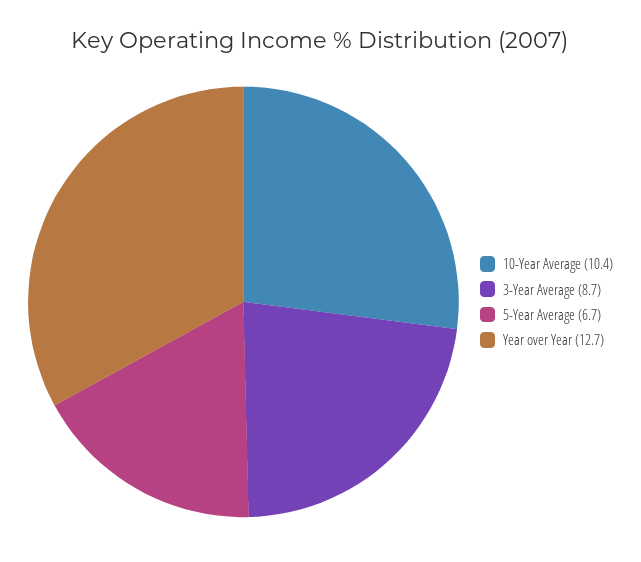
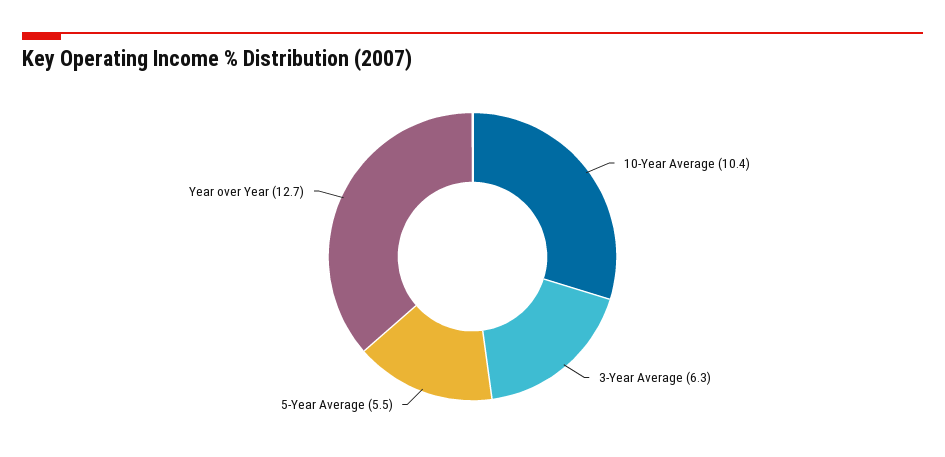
3-Year Average: 8.7 -> 6.3
5-Year Average: 6.7 -> 5.5

